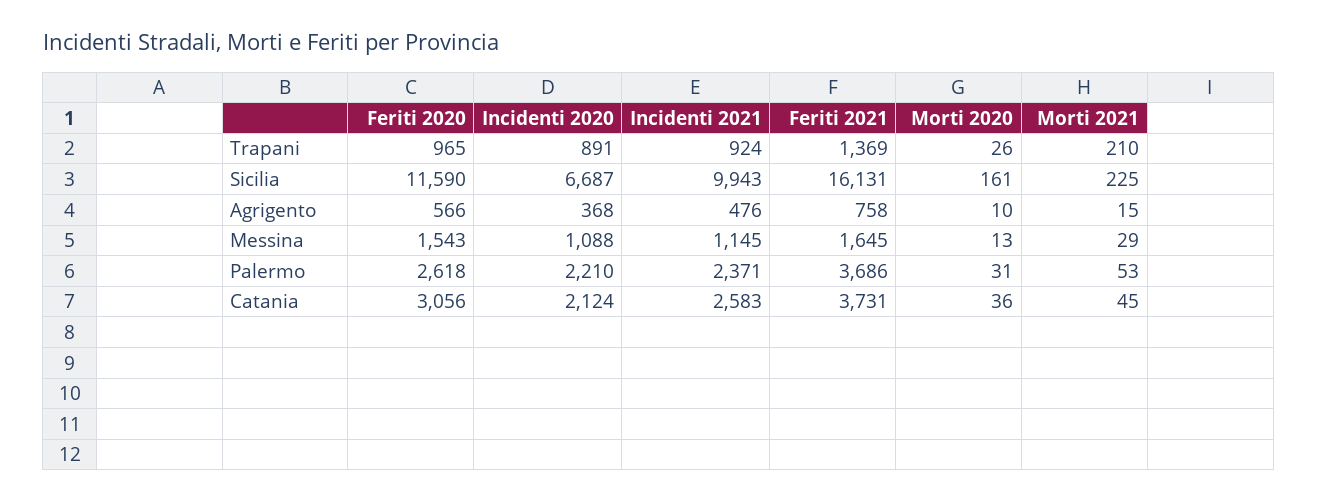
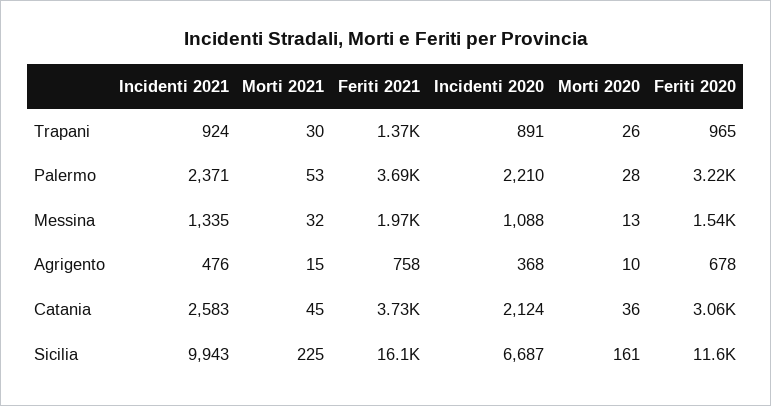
Morti 2021, Trapani: 210 -> 30
Feriti 2020, Agrigento: 566 -> 678
Incidenti 2021, Messina: 1145 -> 1335
Feriti 2021, Messina: 1645 -> 1970
Morti 2021, Messina: 29 -> 32
Feriti 2020, Palermo: 2618 -> 3220
Morti 2020, Palermo: 31 -> 28

